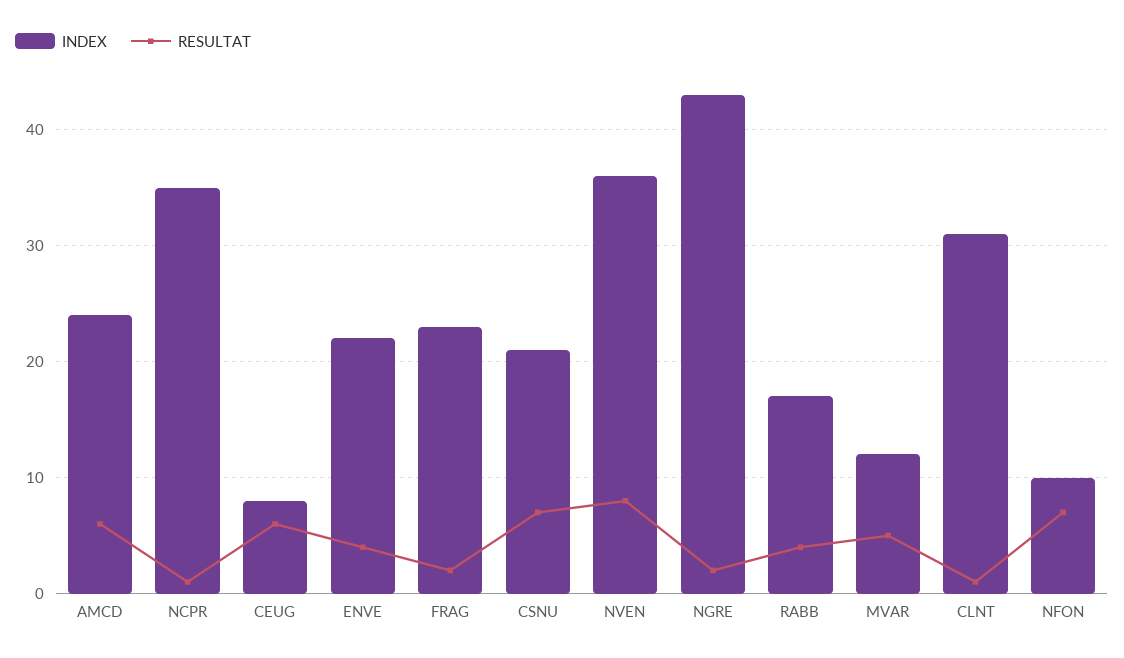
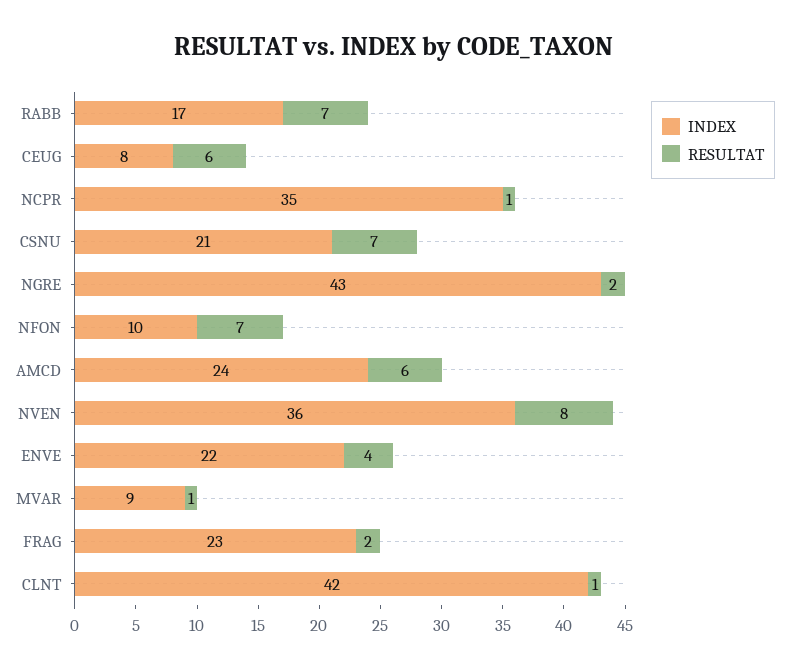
RESULTAT, RABB: 4 -> 7
INDEX, MVAR: 12 -> 9
RESULTAT, MVAR: 5 -> 1
INDEX, CLNT: 31 -> 42

